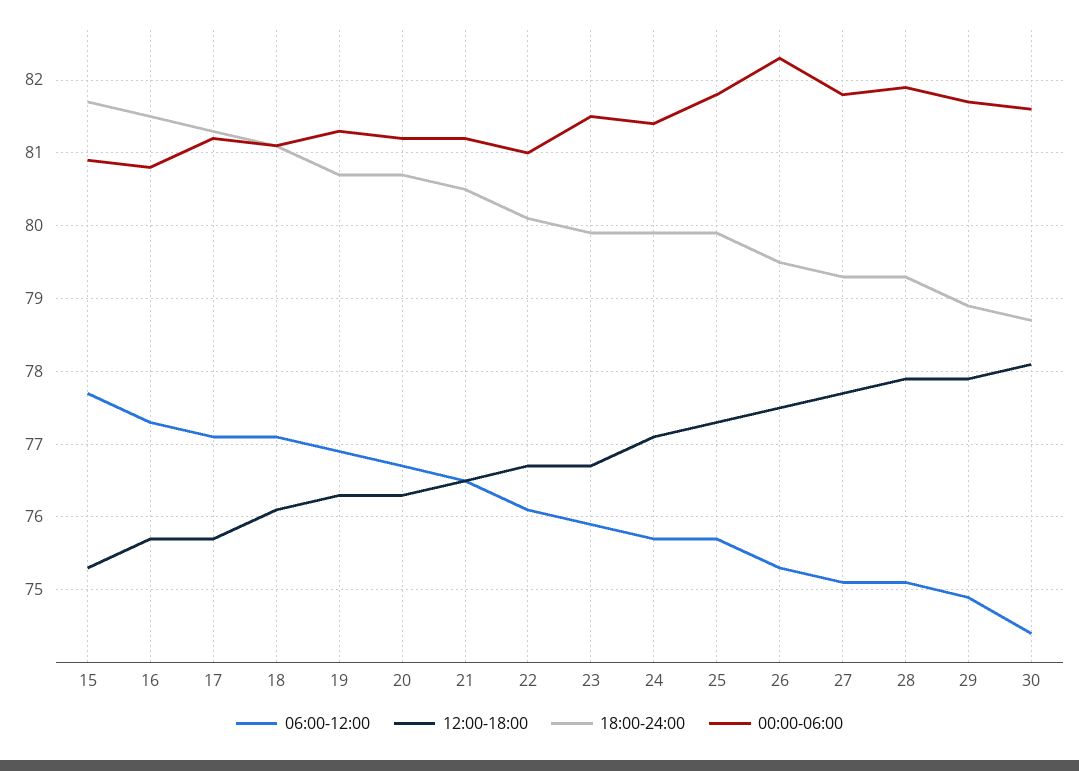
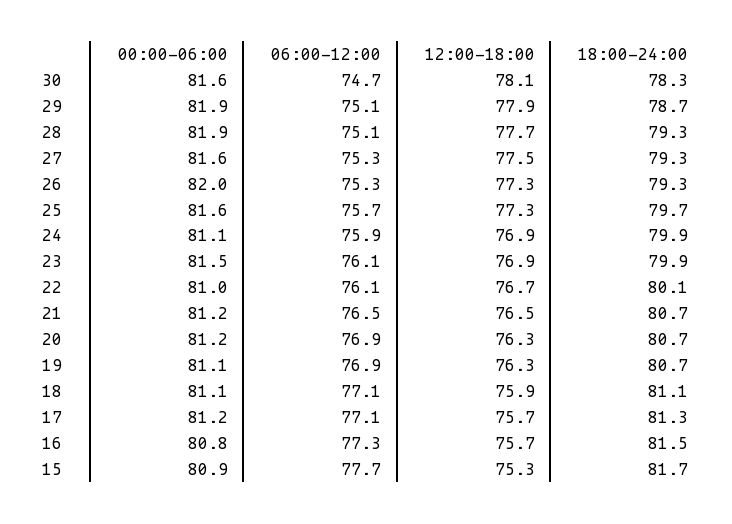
12:00-18:00, 18: 76.1 -> 75.9
00:00-06:00, 19: 81.3 -> 81.1
06:00-12:00, 20: 76.7 -> 76.9
18:00-24:00, 21: 80.5 -> 80.7
06:00-12:00, 23: 75.9 -> 76.1
12:00-18:00, 23: 76.7 -> 76.9
06:00-12:00, 24: 75.7 -> 75.9
12:00-18:00, 24: 77.1 -> 76.9
00:00-06:00, 24: 81.4 -> 81.1
18:00-24:00, 25: 79.9 -> 79.7
00:00-06:00, 25: 81.8 -> 81.6
12:00-18:00, 26: 77.5 -> 77.3
18:00-24:00, 26: 79.5 -> 79.3
00:00-06:00, 26: 82.3 -> 82
06:00-12:00, 27: 75.1 -> 75.3
12:00-18:00, 27: 77.7 -> 77.5
00:00-06:00, 27: 81.8 -> 81.6
12:00-18:00, 28: 77.9 -> 77.7
06:00-12:00, 29: 74.9 -> 75.1
18:00-24:00, 29: 78.9 -> 78.7
00:00-06:00, 29: 81.7 -> 81.9
06:00-12:00, 30: 74.4 -> 74.7
18:00-24:00, 30: 78.7 -> 78.3

